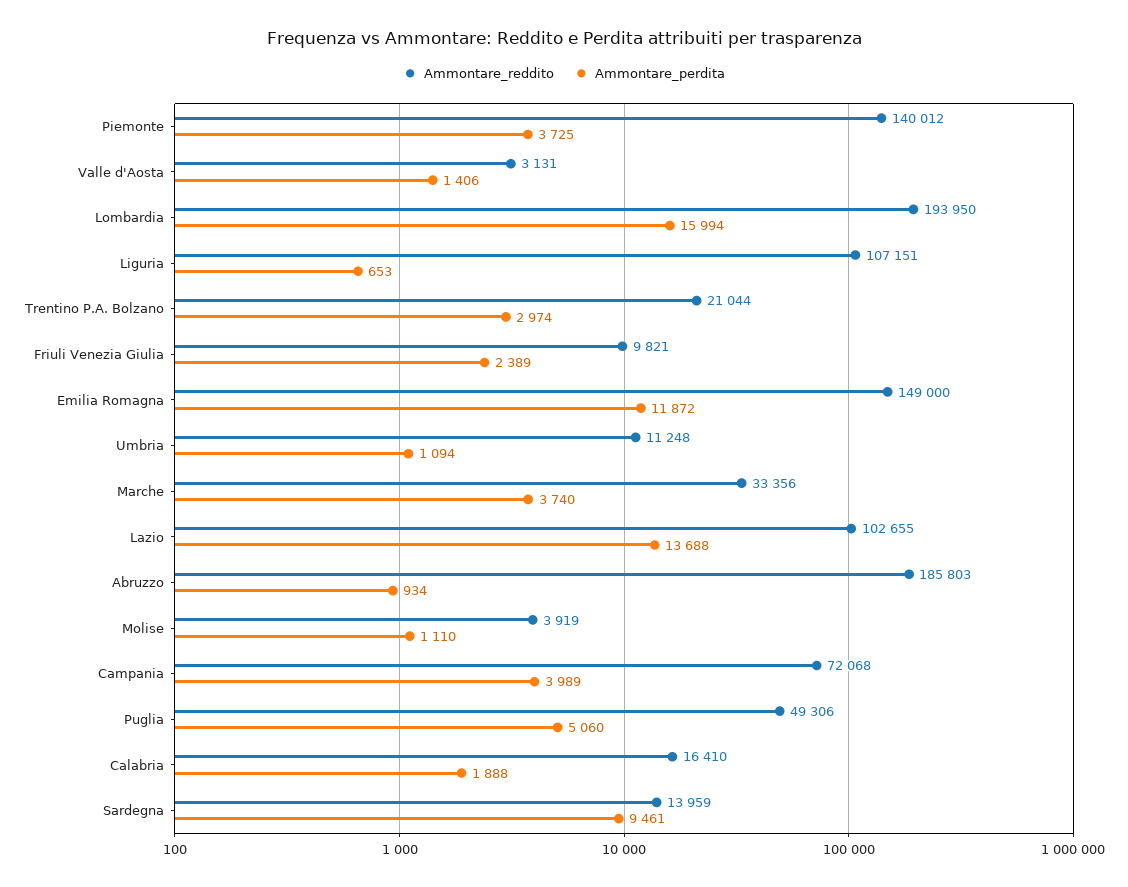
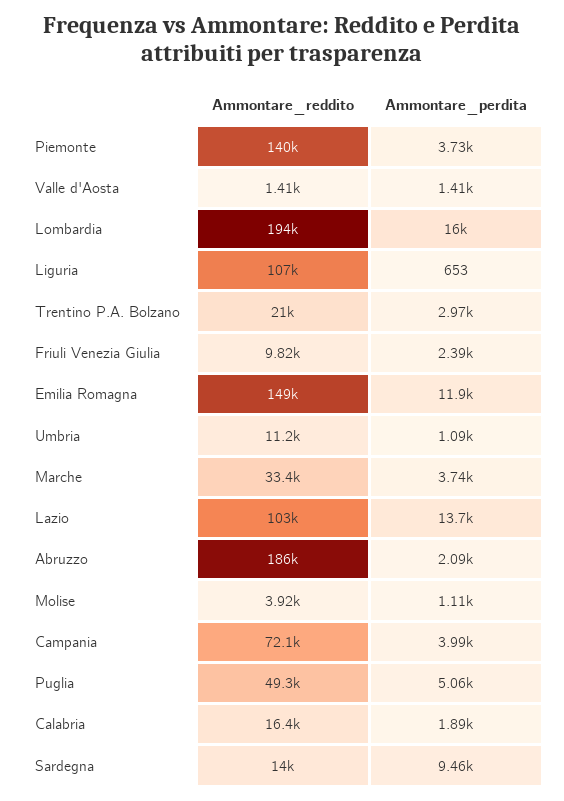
Ammontare_reddito, Valle d'Aosta: 3131 -> 1410
Ammontare_perdita, Abruzzo: 934 -> 2090

